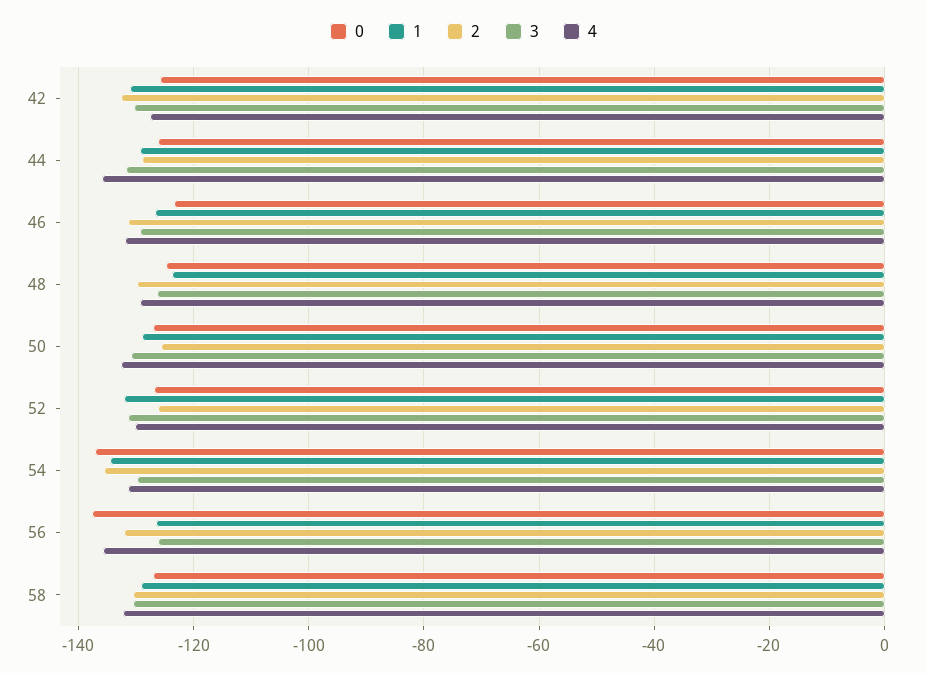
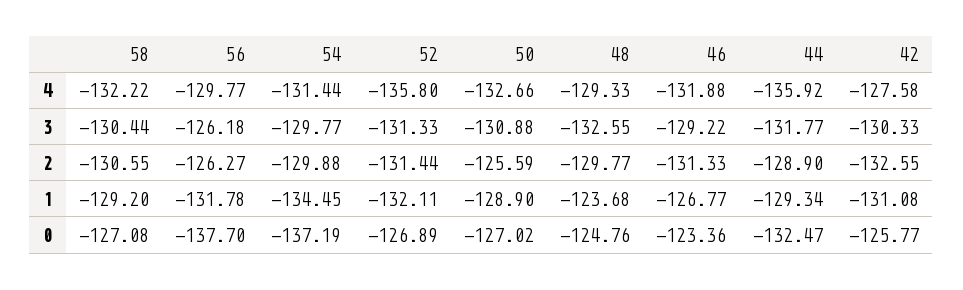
0, 44: -126 -> -132.47
3, 48: -126 -> -132.55
2, 52: -126 -> -131.44
4, 52: -130 -> -135.8
2, 54: -136 -> -129.88
1, 56: -126 -> -131.78
2, 56: -132 -> -126.27
4, 56: -136 -> -129.77

